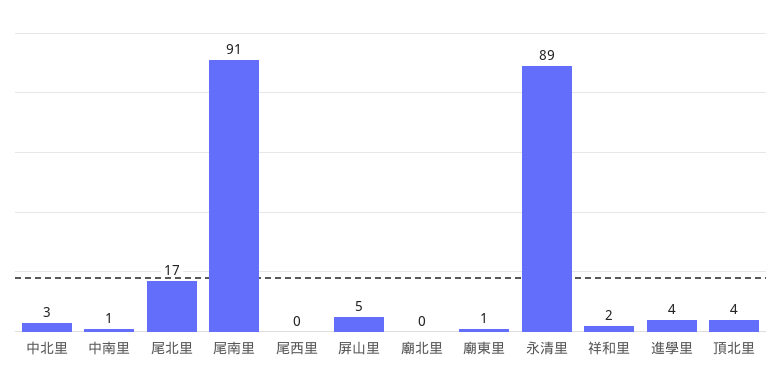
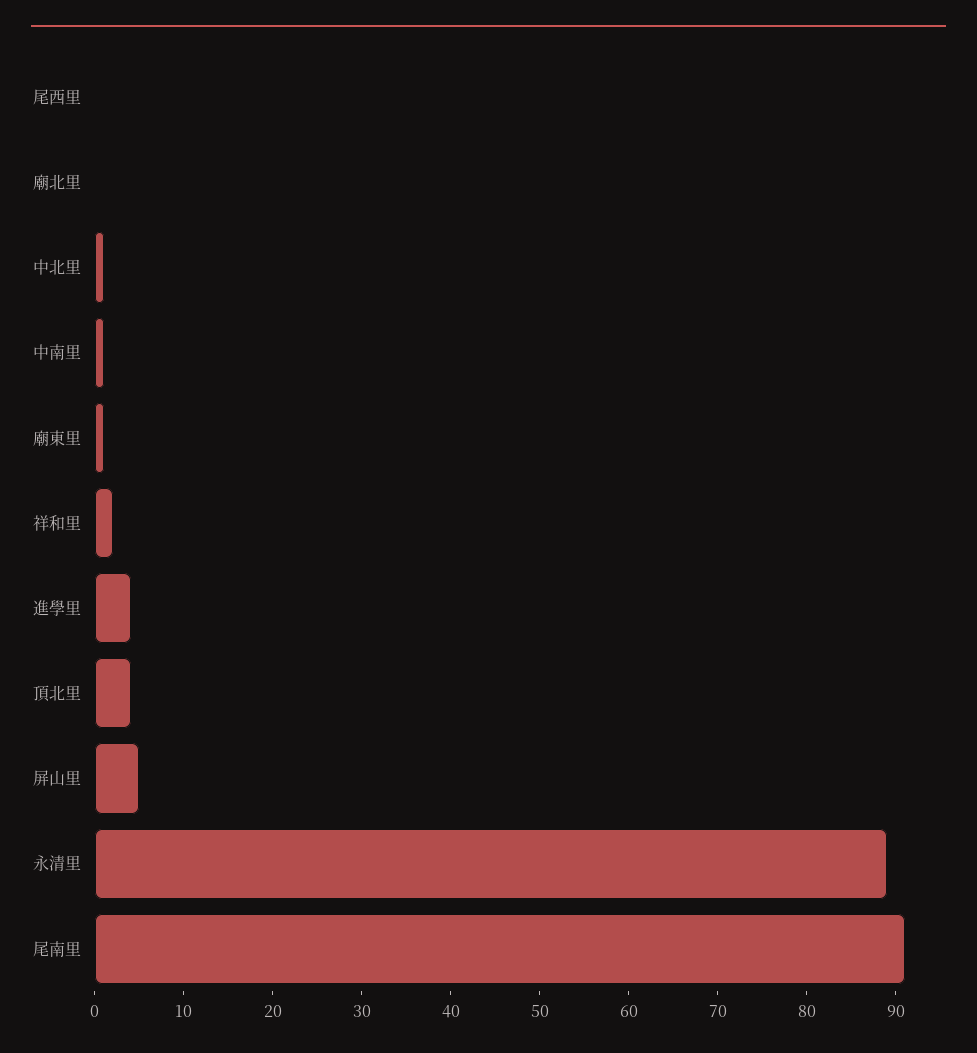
中北里: 3 -> 1
尾北里: 17 -> none

